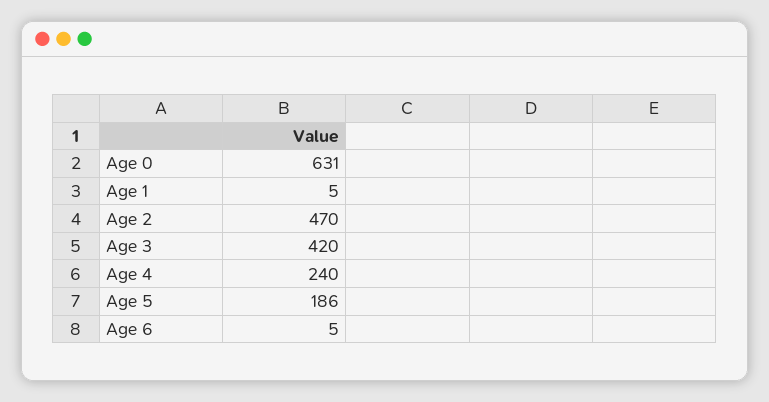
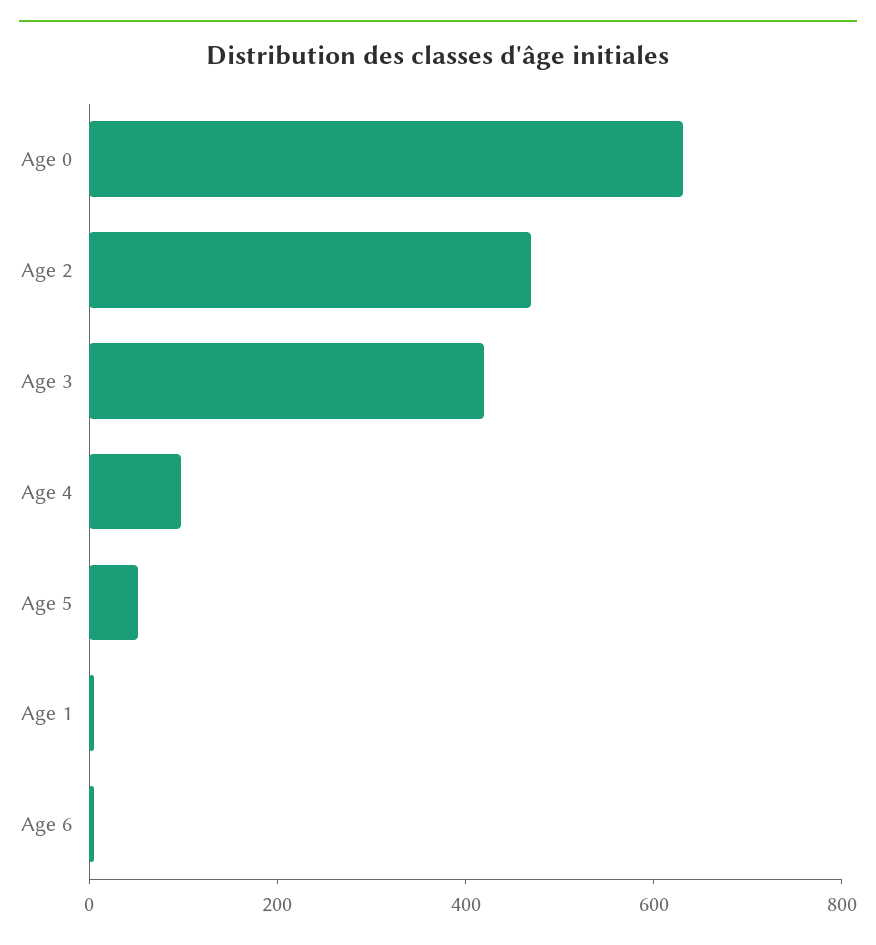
Age 4: 240 -> 100
Age 5: 186 -> 50

